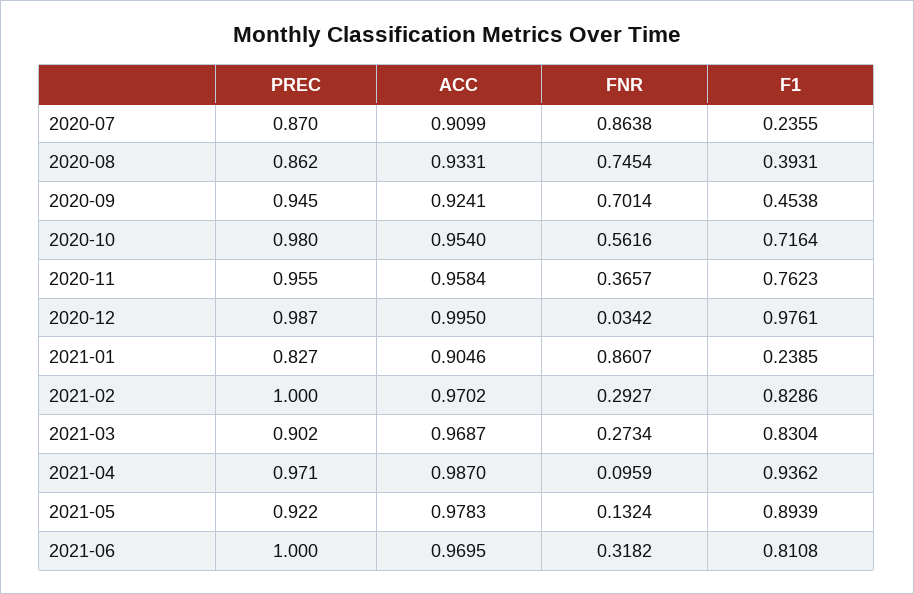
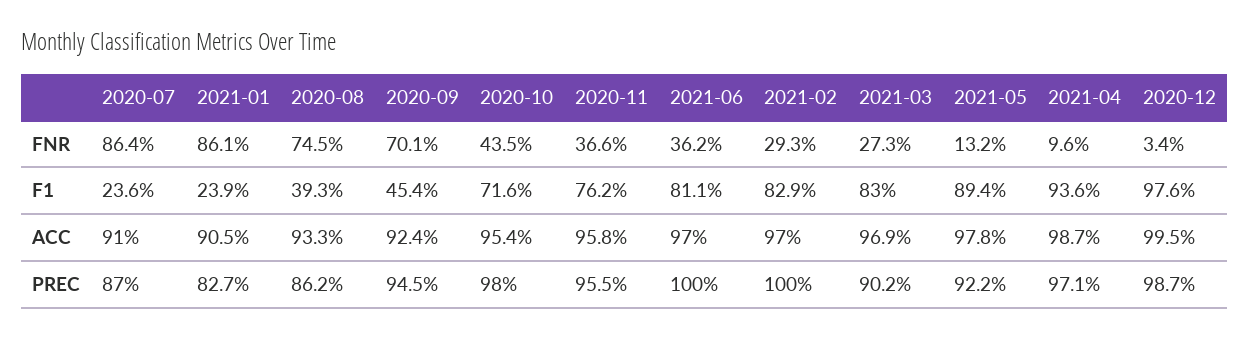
FNR, 2020-10: 0.5616 -> 0.435
FNR, 2021-06: 0.3182 -> 0.362

